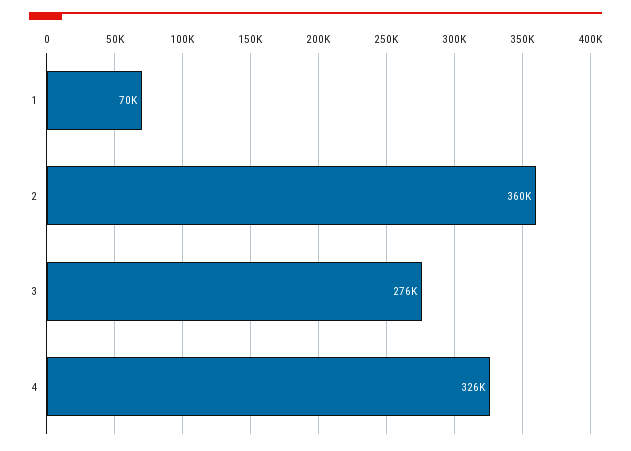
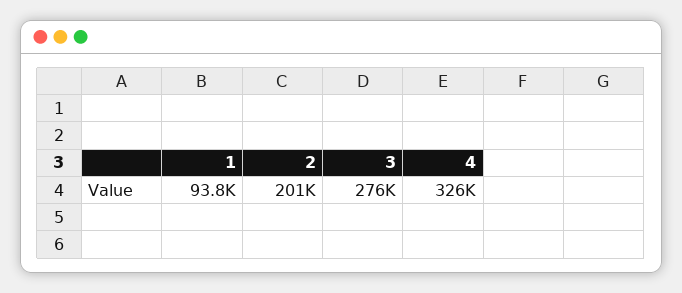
1: 70000 -> 93800
2: 360000 -> 201000

